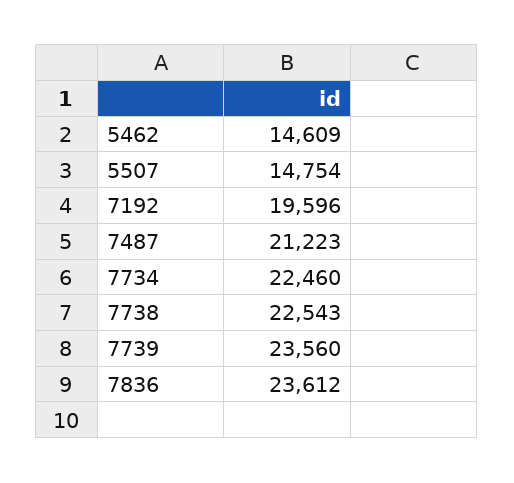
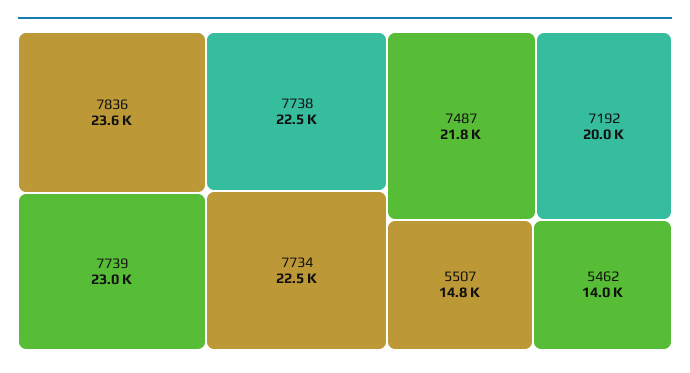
5462: 14609 -> 14000
7192: 19596 -> 20000
7487: 21223 -> 21800
7739: 23560 -> 23000

